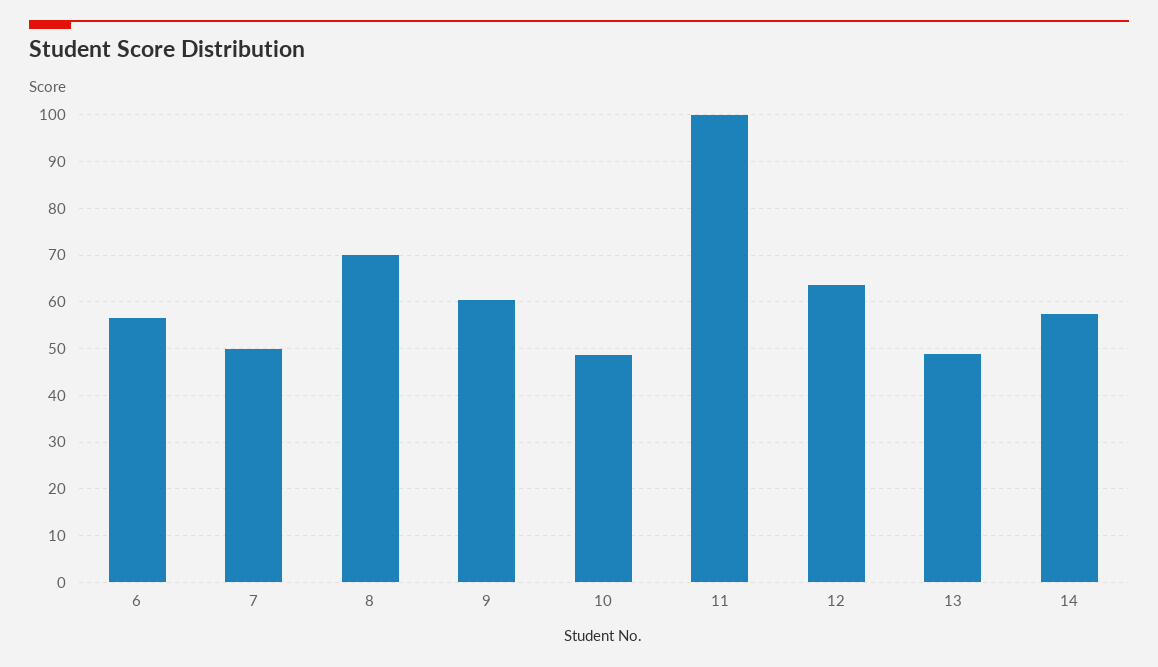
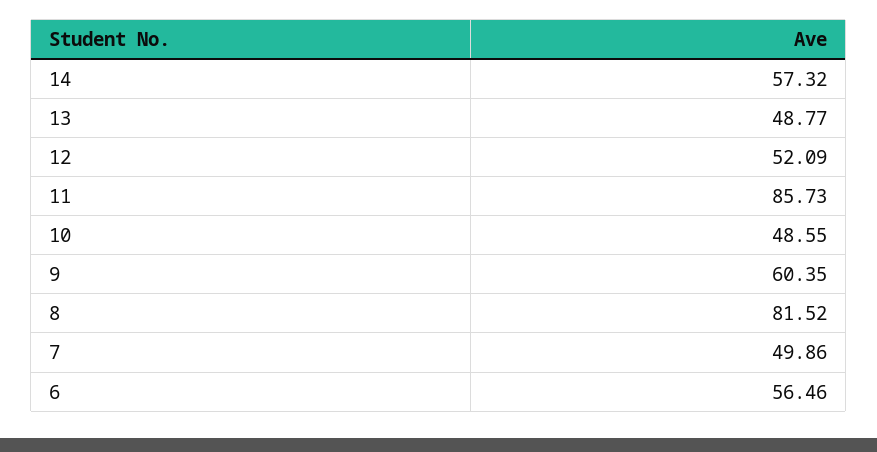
8: 70 -> 81.52
11: 100 -> 85.73
12: 64 -> 52.09

